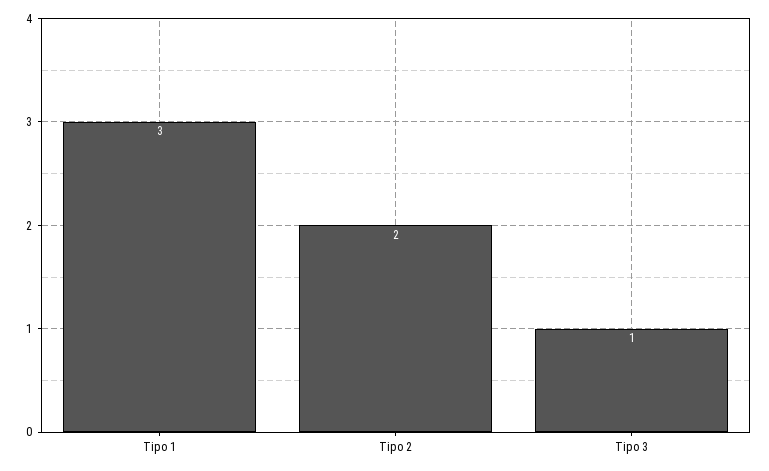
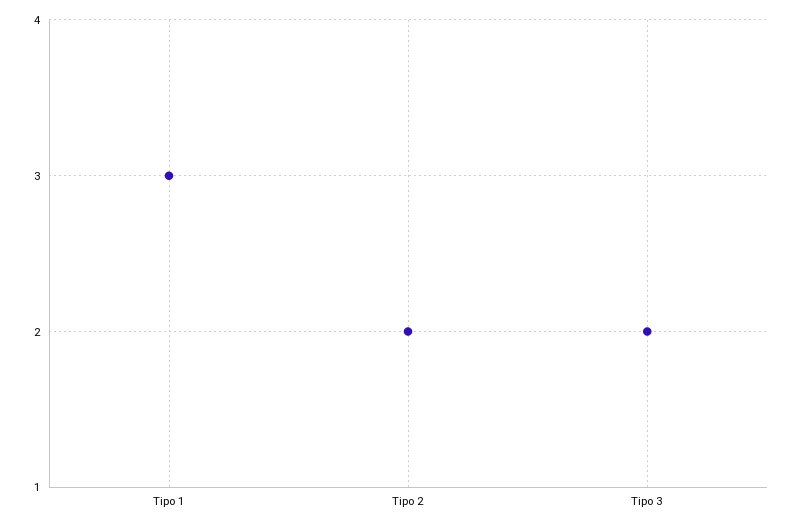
Tipo 3: 1 -> 2

